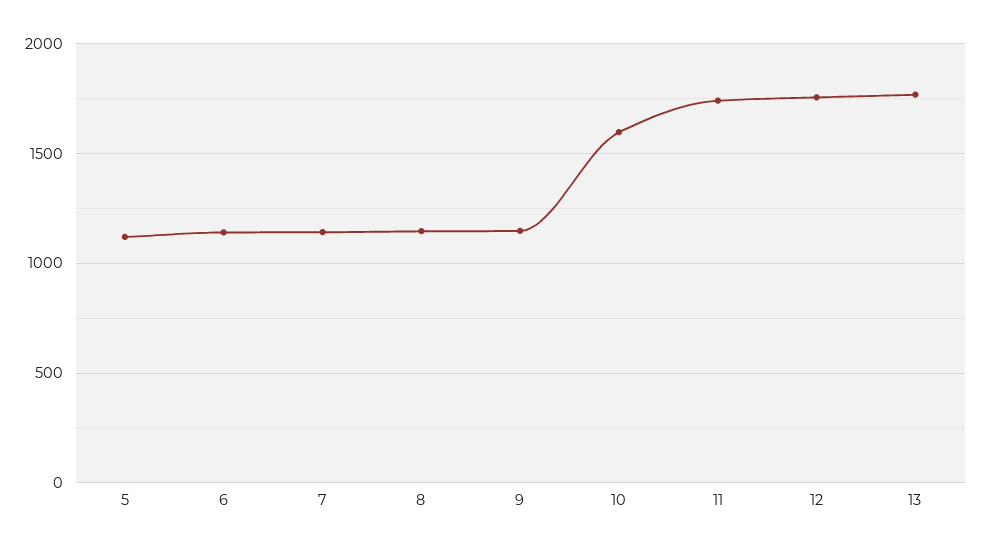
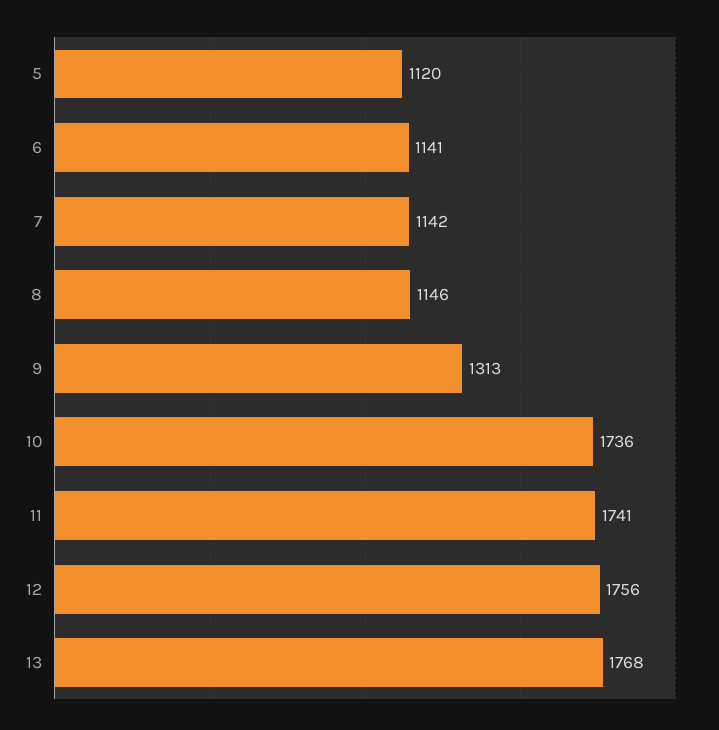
9: 1150 -> 1313
10: 1600 -> 1736

